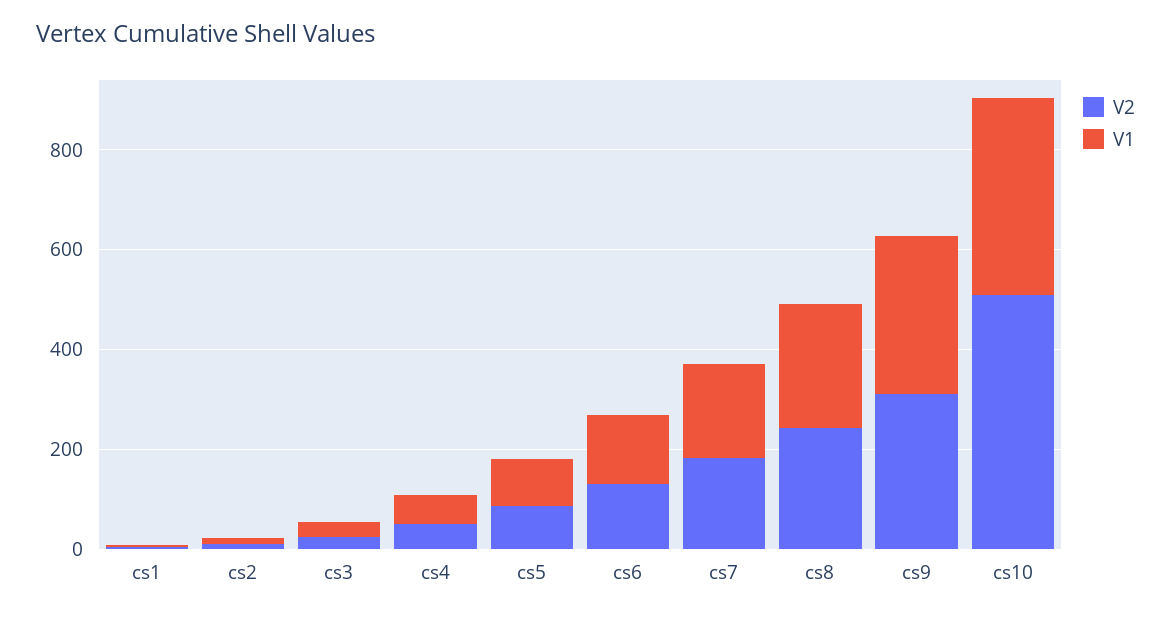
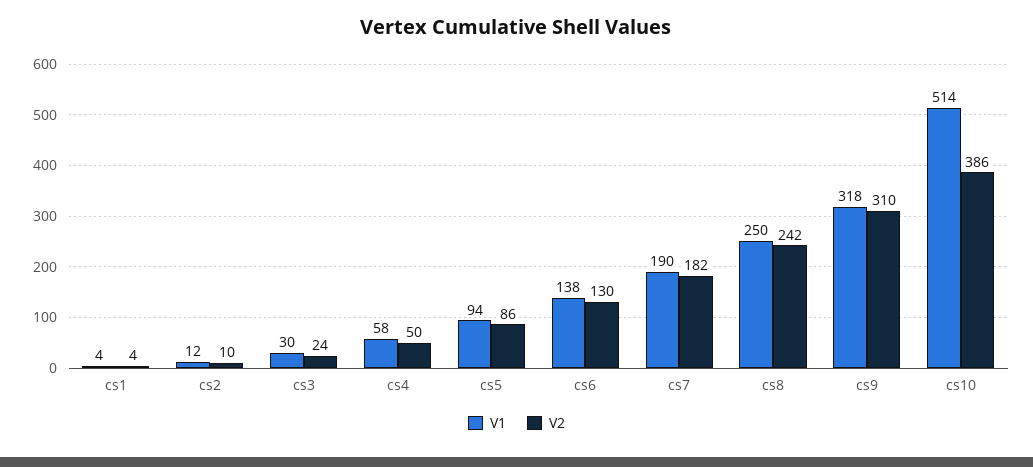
V2, cs10: 500 -> 386
V1, cs10: 400 -> 514

